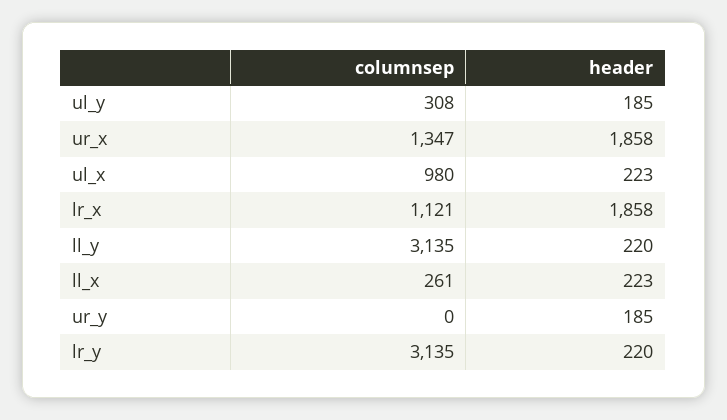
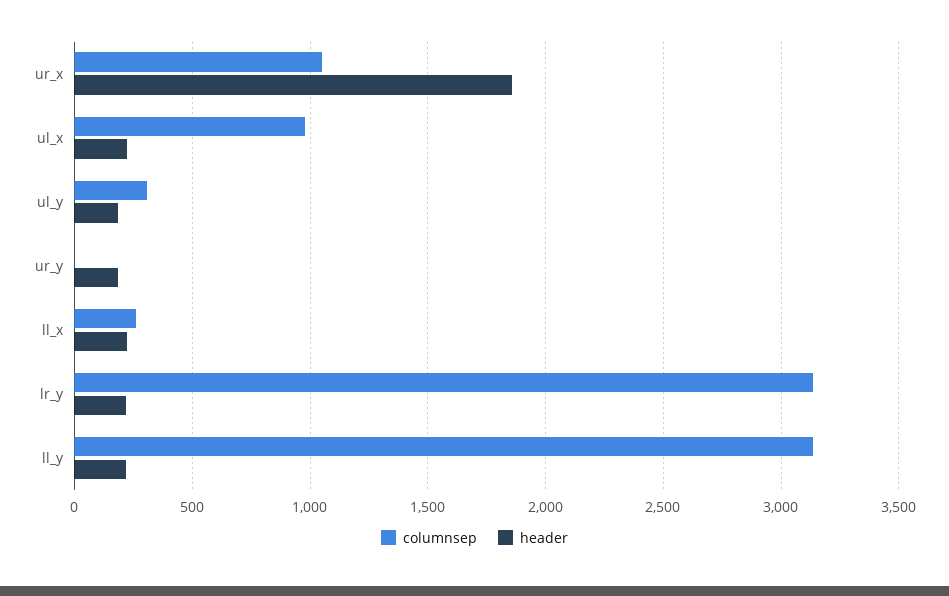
columnsep, ur_x: 1347 -> 1050
columnsep, lr_x: 1121 -> none
header, lr_x: 1858 -> none

